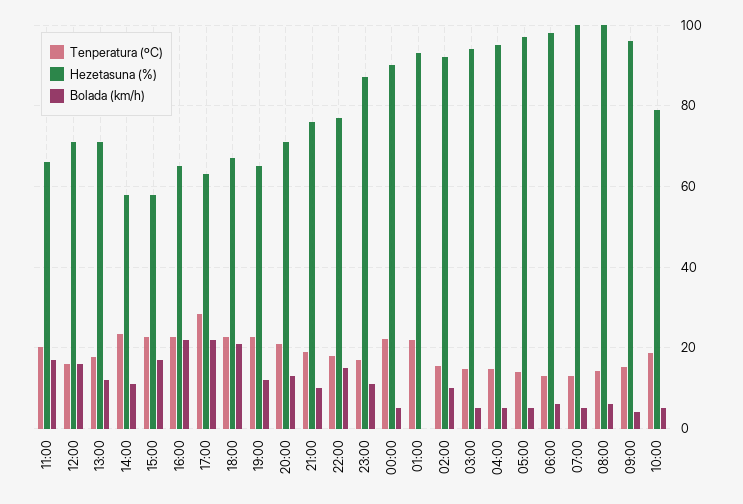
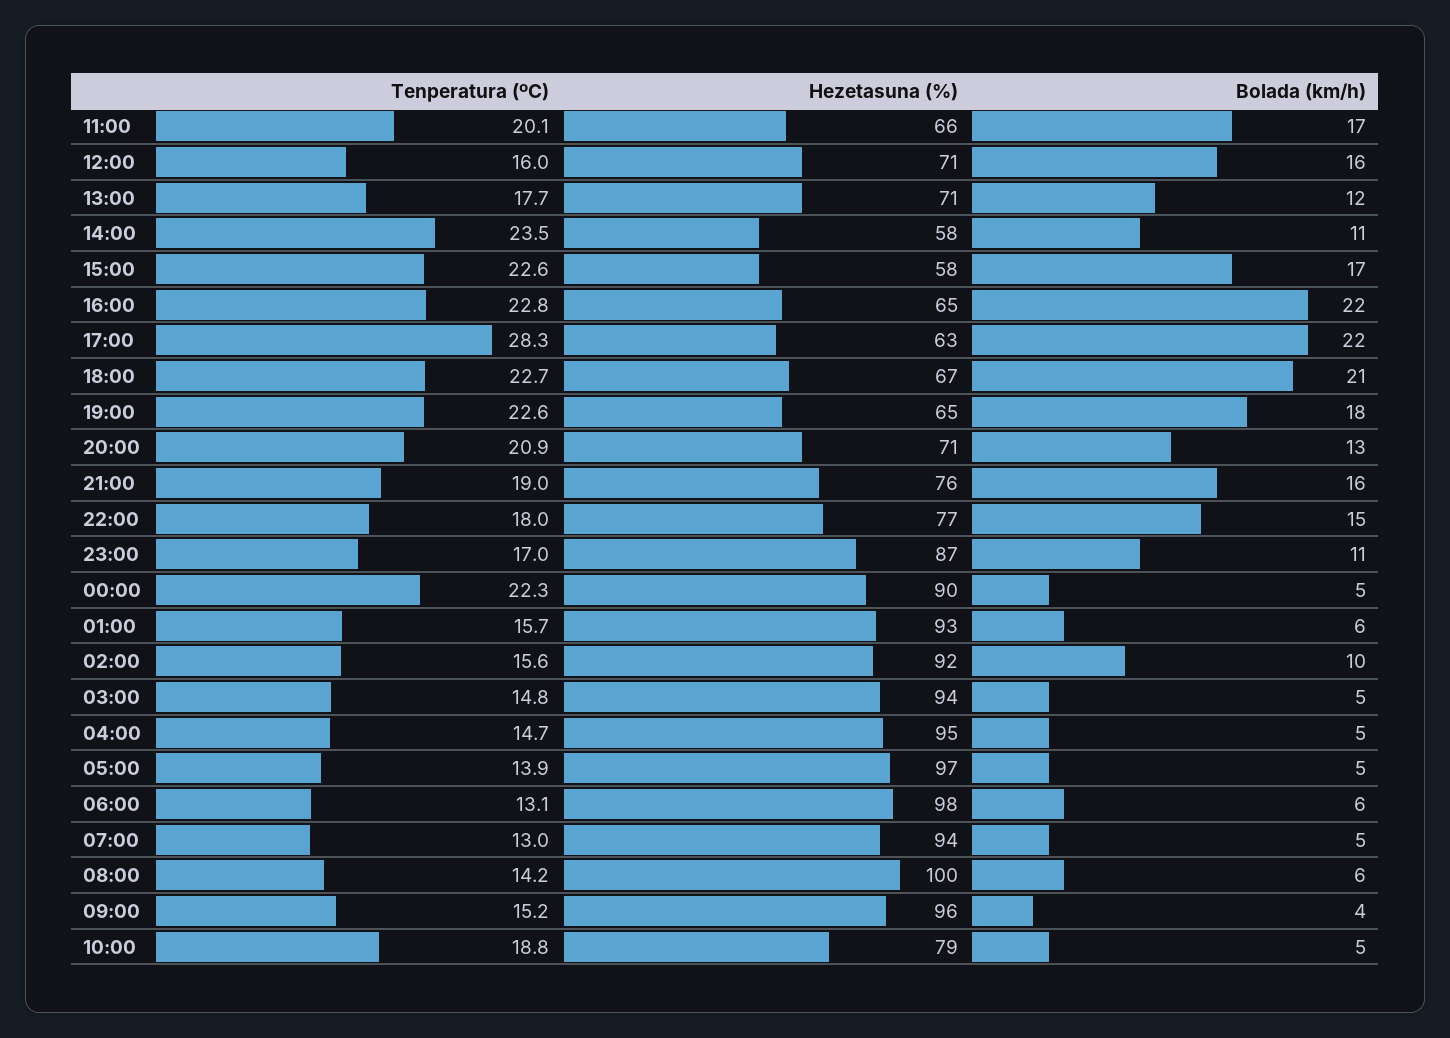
Bolada (km/h), 19:00: 12 -> 18
Bolada (km/h), 21:00: 10 -> 16
Tenperatura (ºC), 01:00: 22 -> 15.7
Bolada (km/h), 01:00: 0 -> 6
Hezetasuna (%), 07:00: 100 -> 94

